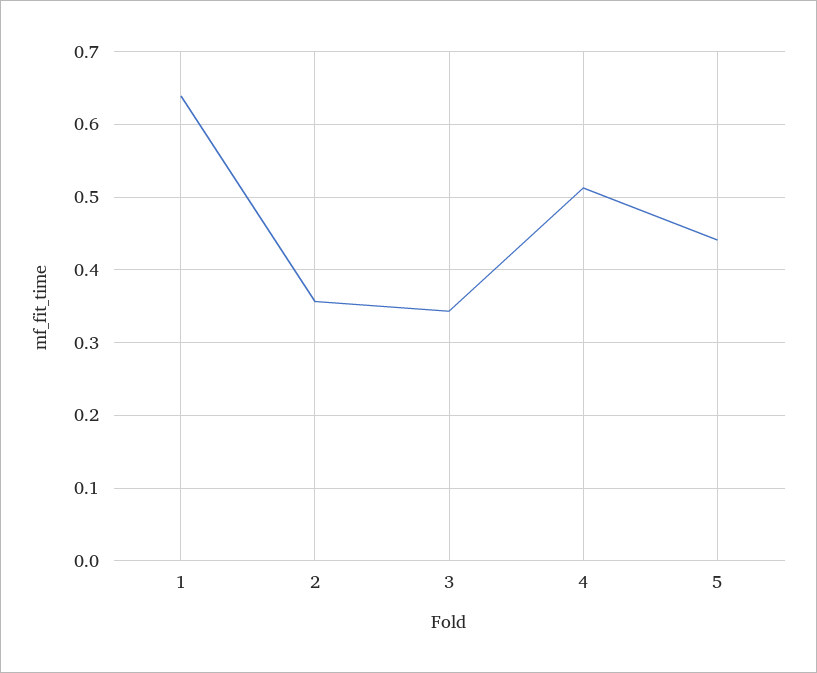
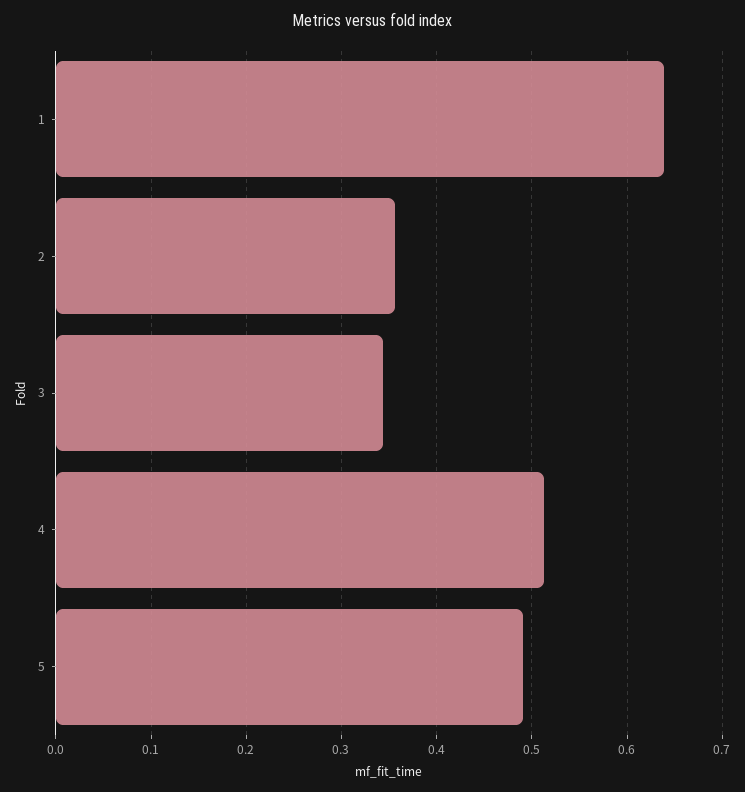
5: 0.44 -> 0.49

